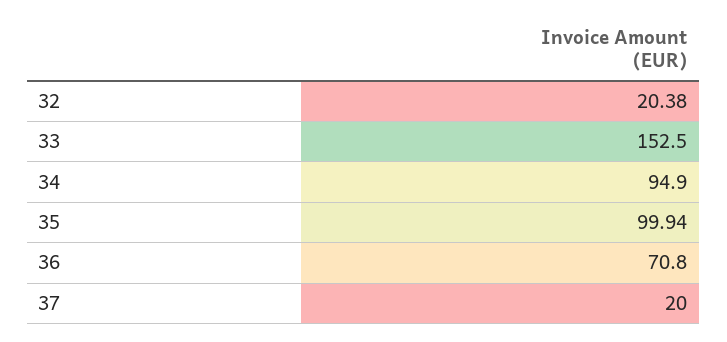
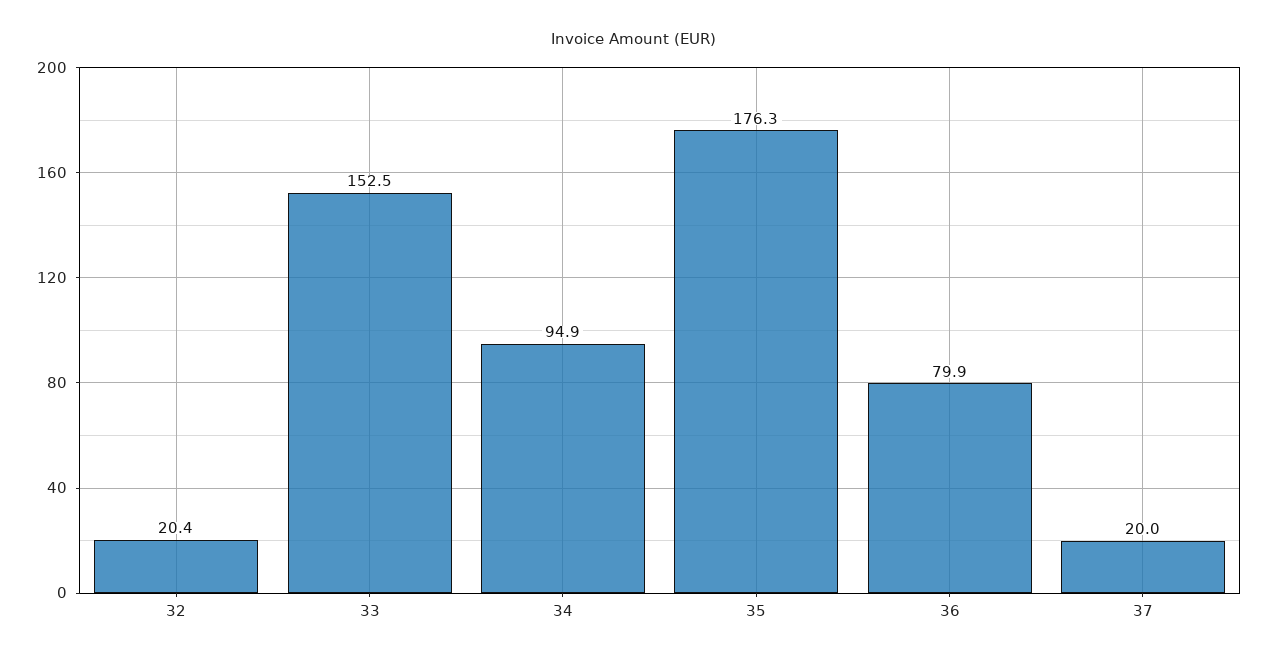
35: 99.94 -> 176.3
36: 70.8 -> 79.9

